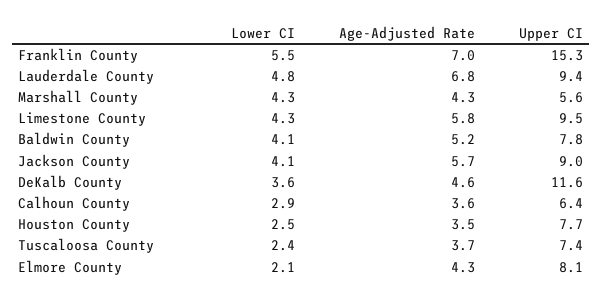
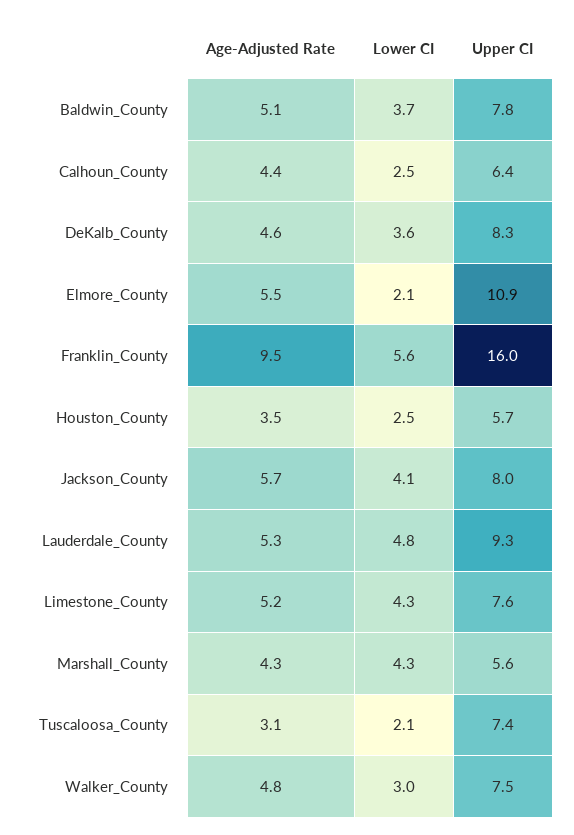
Lower CI, Franklin County: 5.5 -> 5.6
Age-Adjusted Rate, Franklin County: 7 -> 9.5
Upper CI, Franklin County: 15.3 -> 16
Age-Adjusted Rate, Lauderdale County: 6.8 -> 5.3
Upper CI, Lauderdale County: 9.4 -> 9.3
Age-Adjusted Rate, Limestone County: 5.8 -> 5.2
Upper CI, Limestone County: 9.5 -> 7.6
Lower CI, Baldwin County: 4.1 -> 3.7
Age-Adjusted Rate, Baldwin County: 5.2 -> 5.1
Upper CI, Jackson County: 9 -> 8
Upper CI, DeKalb County: 11.6 -> 8.3
Lower CI, Calhoun County: 2.9 -> 2.5
Age-Adjusted Rate, Calhoun County: 3.6 -> 4.4
Upper CI, Houston County: 7.7 -> 5.7
Lower CI, Tuscaloosa County: 2.4 -> 2.1
Age-Adjusted Rate, Tuscaloosa County: 3.7 -> 3.1
Age-Adjusted Rate, Elmore County: 4.3 -> 5.5
Upper CI, Elmore County: 8.1 -> 10.9
Age-Adjusted Rate, Walker_County: none -> 4.8
Lower CI, Walker_County: none -> 3
Upper CI, Walker_County: none -> 7.5

